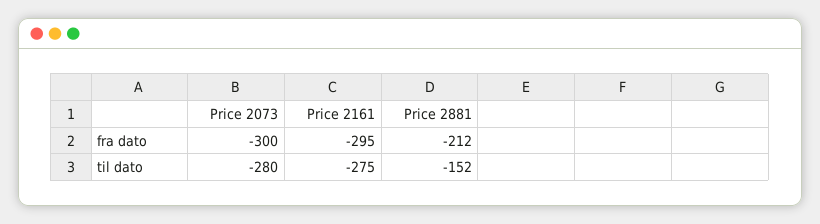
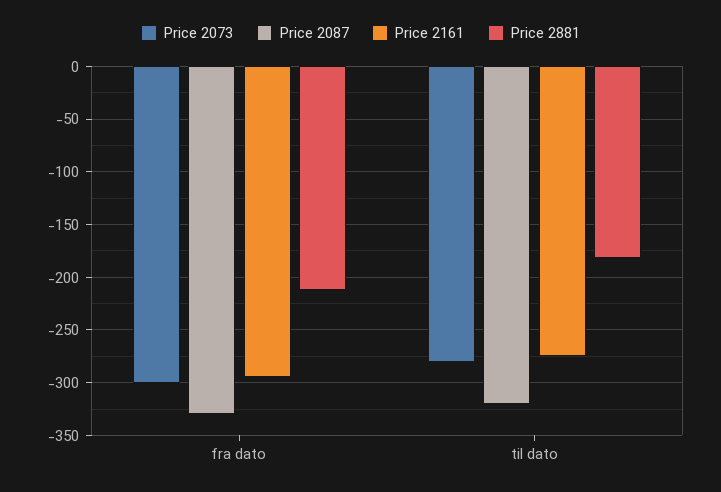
Price 2881, til dato: -152 -> -180
Price 2087, fra dato: none -> -330
Price 2087, til dato: none -> -320

